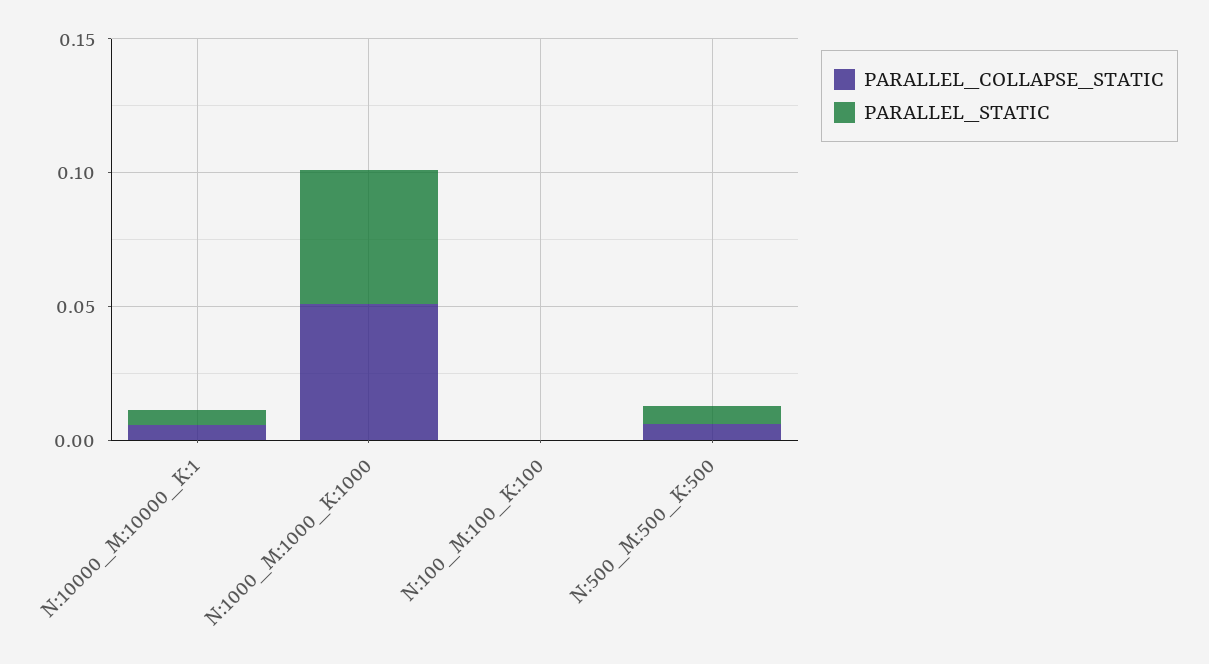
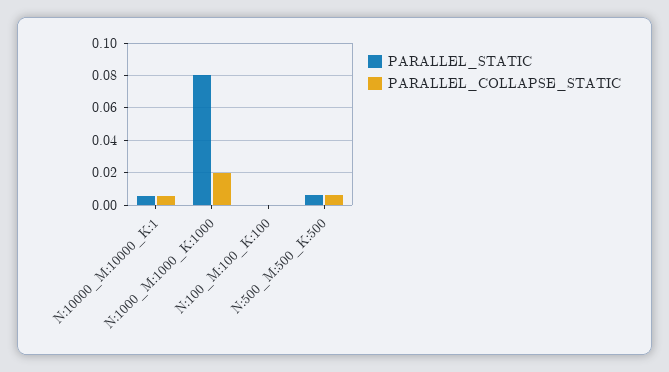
PARALLEL_COLLAPSE_STATIC, N:1000_M:1000_K:1000: 0.05 -> 0.02
PARALLEL_STATIC, N:1000_M:1000_K:1000: 0.05 -> 0.08

